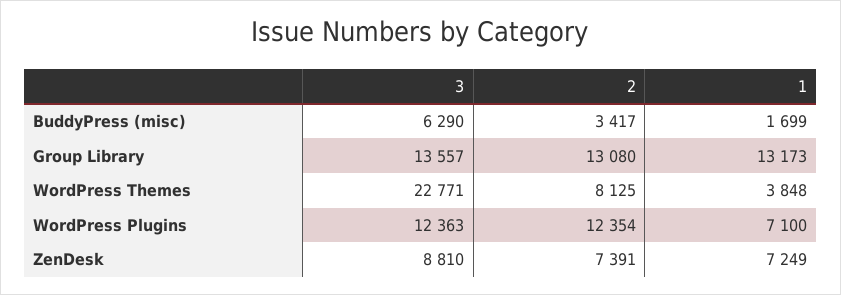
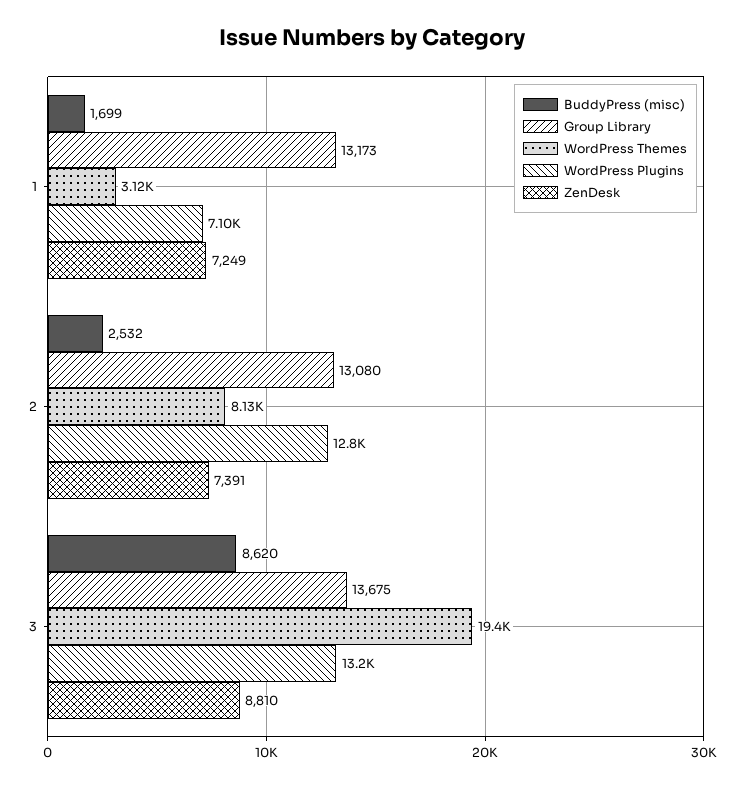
BuddyPress (misc), 3: 6290 -> 8620
BuddyPress (misc), 2: 3417 -> 2532
Group Library, 3: 13557 -> 13675
WordPress Themes, 3: 22771 -> 19400
WordPress Themes, 1: 3848 -> 3120
WordPress Plugins, 3: 12363 -> 13200
WordPress Plugins, 2: 12354 -> 12800

